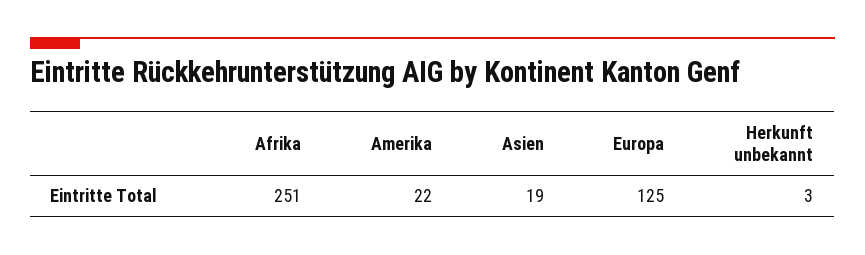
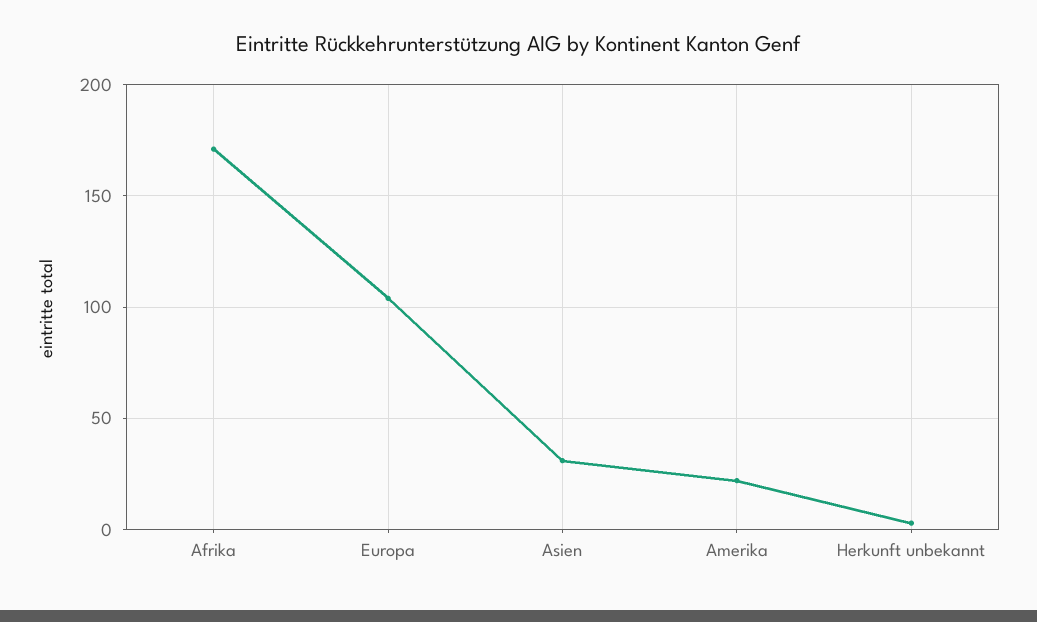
Afrika: 251 -> 170
Asien: 19 -> 30
Europa: 125 -> 105

